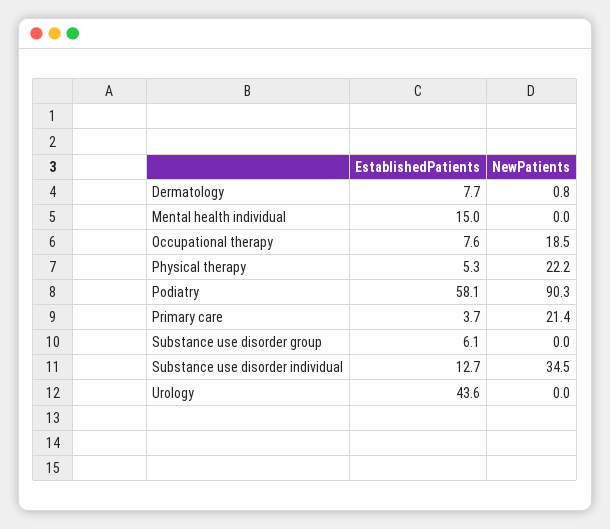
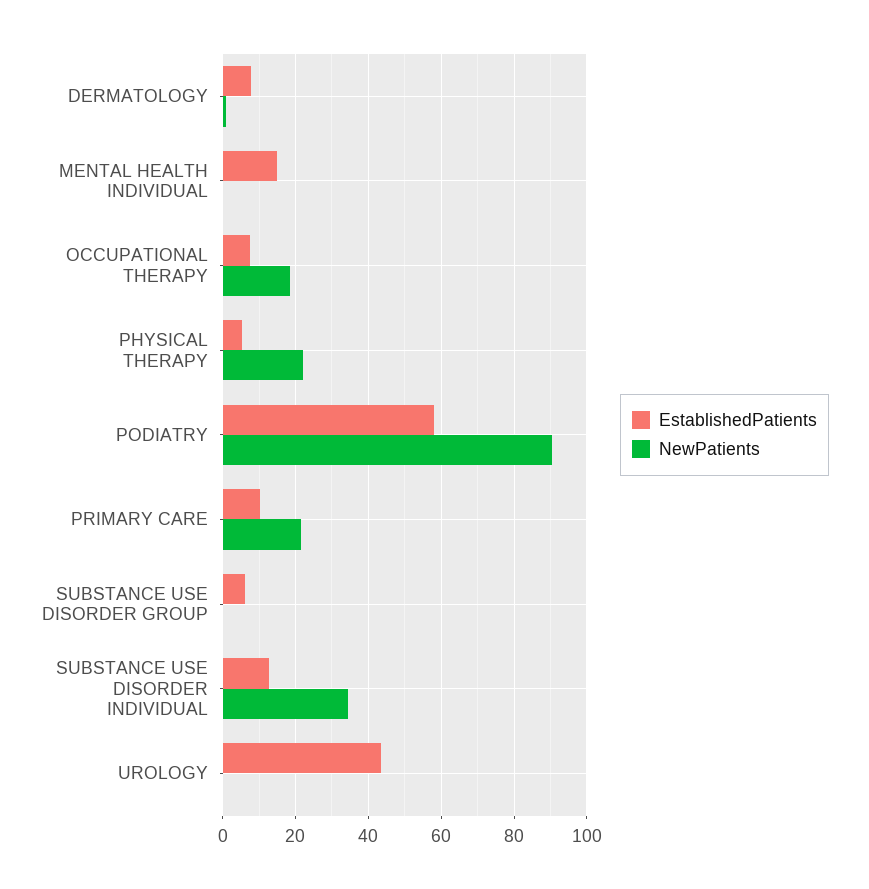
EstablishedPatients, Primary care: 3.7 -> 10

